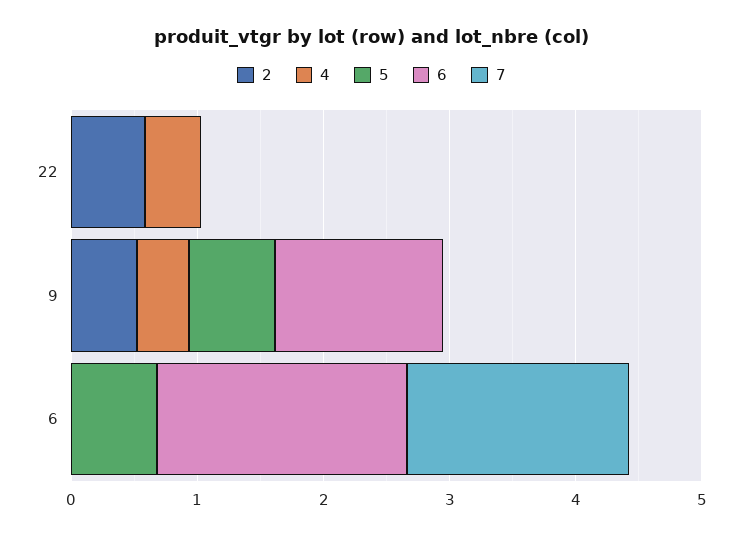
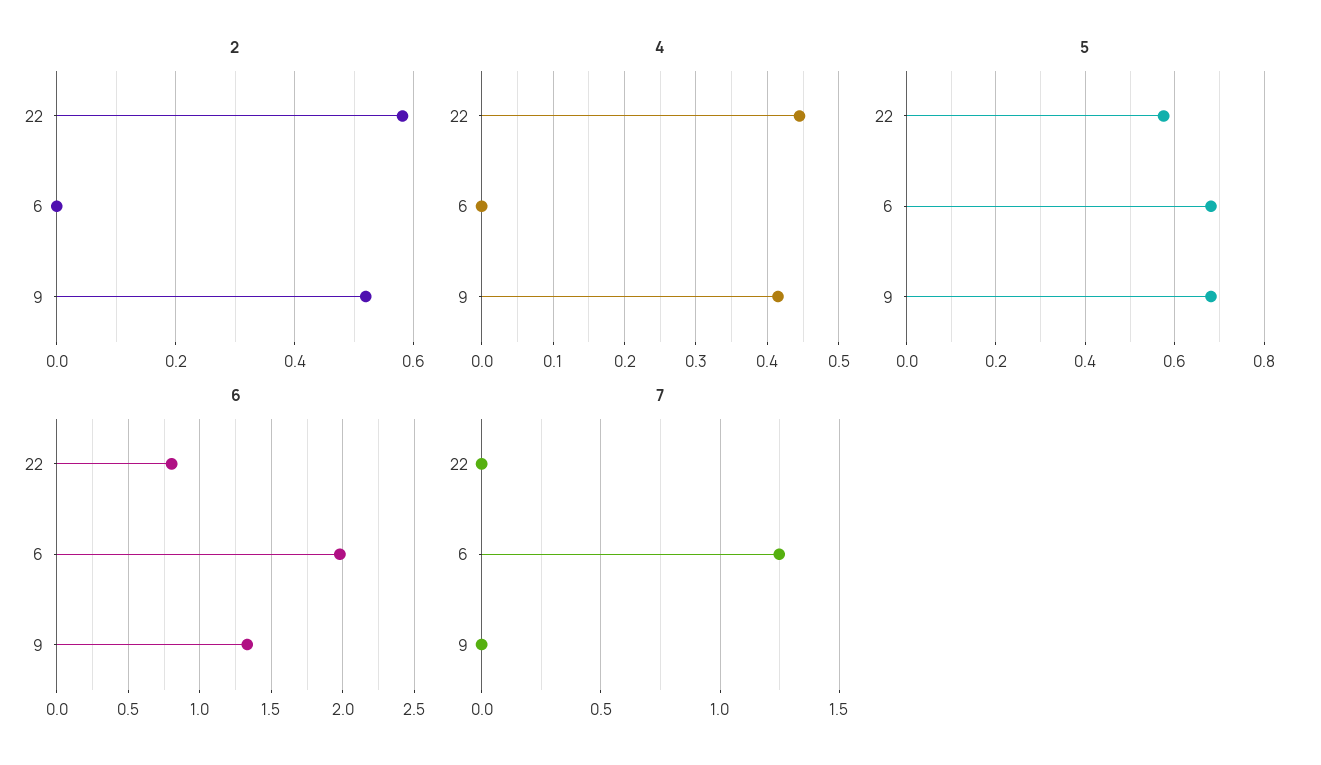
5, 22: 0 -> 0.58
6, 22: 0 -> 0.8
7, 6: 1.8 -> 1.25

